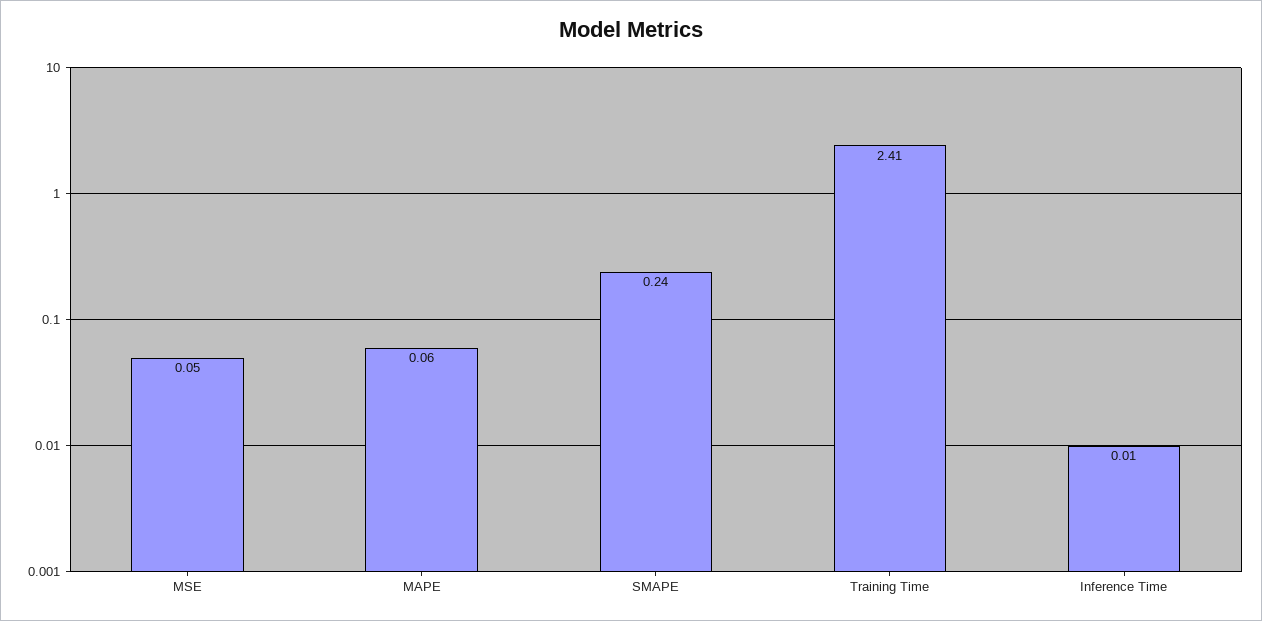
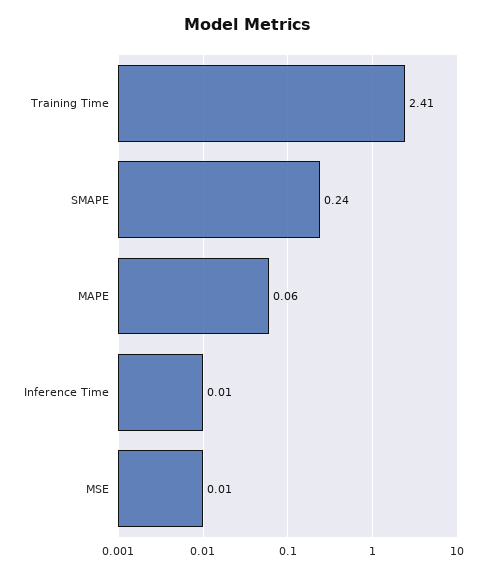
MSE: 0.05 -> 0.01

